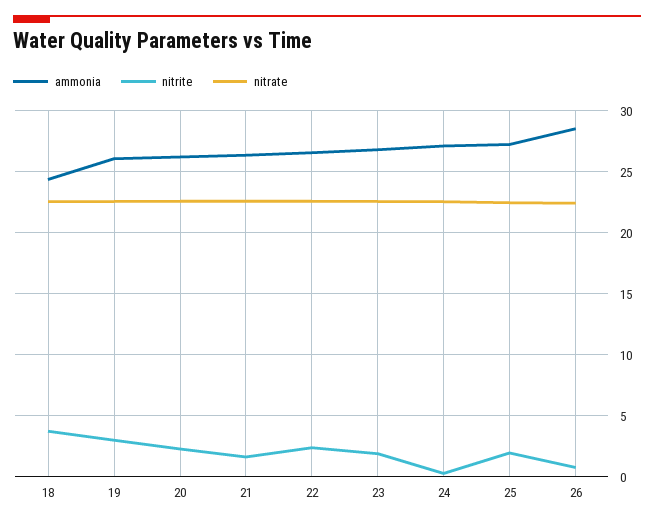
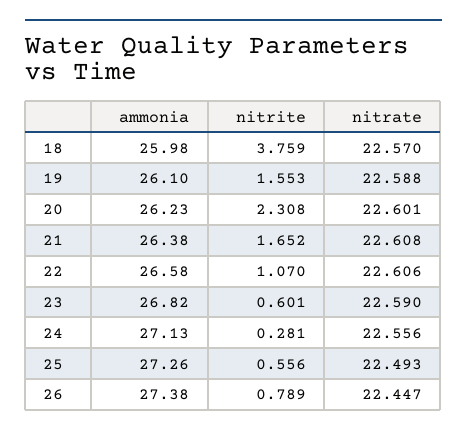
ammonia, 18: 24.5 -> 25.98
nitrite, 19: 3 -> 1.553
nitrite, 22: 2.5 -> 1.07
nitrite, 23: 2 -> 0.601
nitrite, 25: 2 -> 0.556
ammonia, 26: 28.5 -> 27.38

